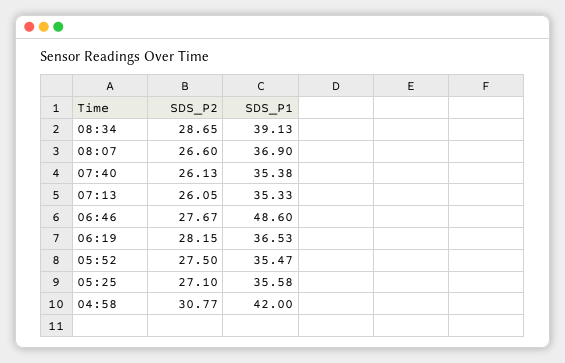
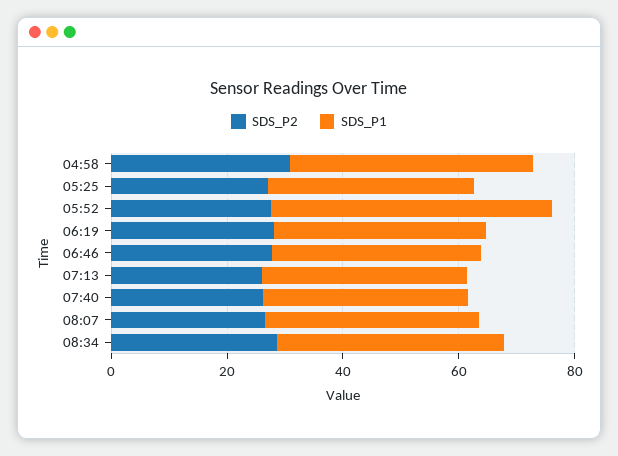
SDS_P1, 06:46: 48.6 -> 35
SDS_P1, 05:52: 35.47 -> 50

